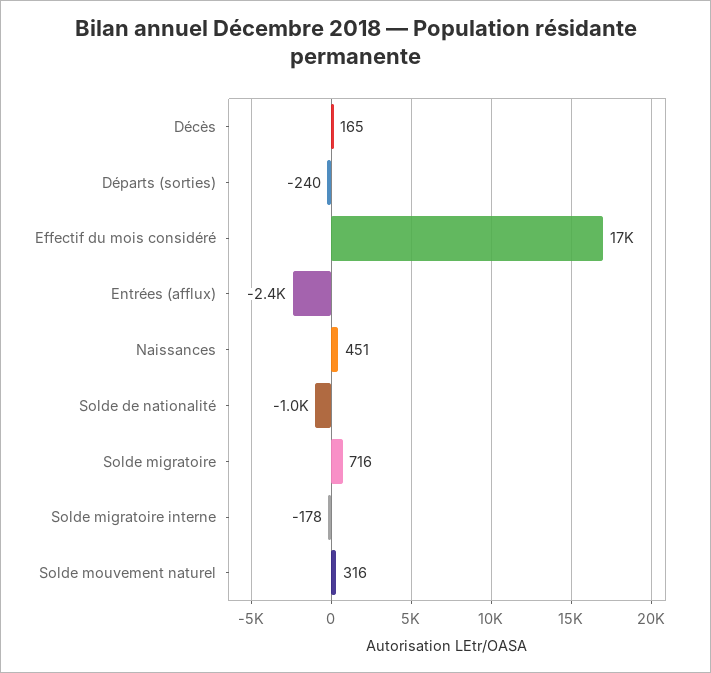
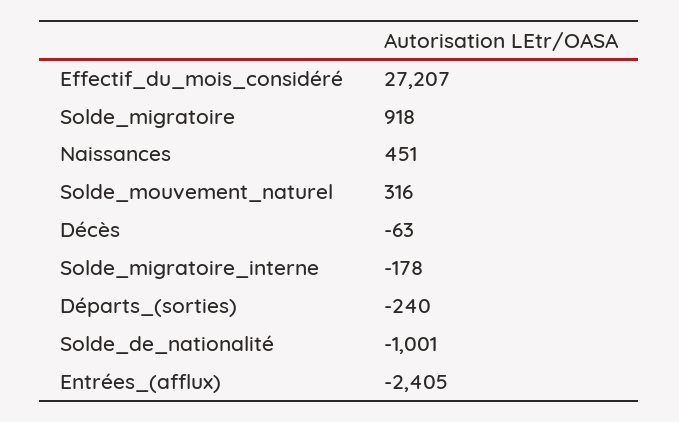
Décès: 165 -> -63
Effectif du mois considéré: 17000 -> 27207
Solde migratoire: 716 -> 918

